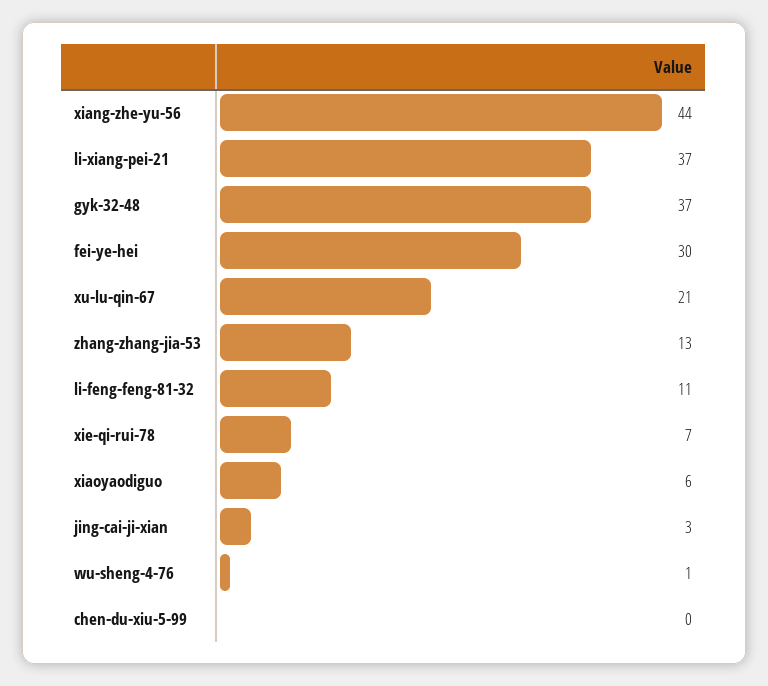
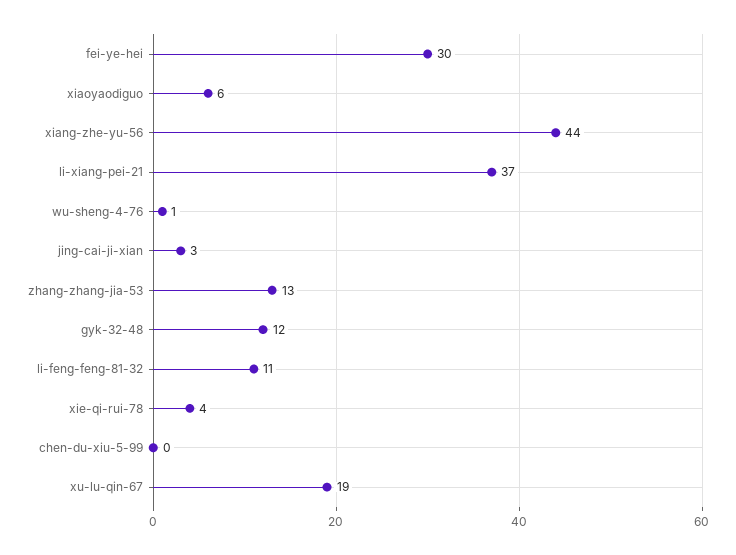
gyk-32-48: 37 -> 12
xu-lu-qin-67: 21 -> 19
xie-qi-rui-78: 7 -> 4

